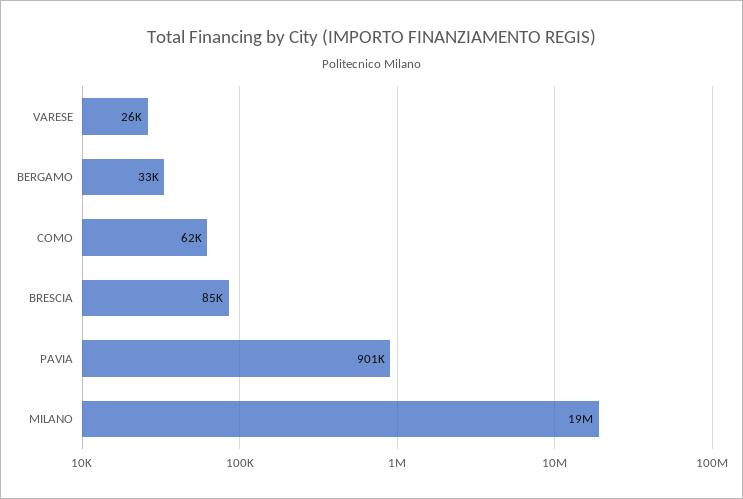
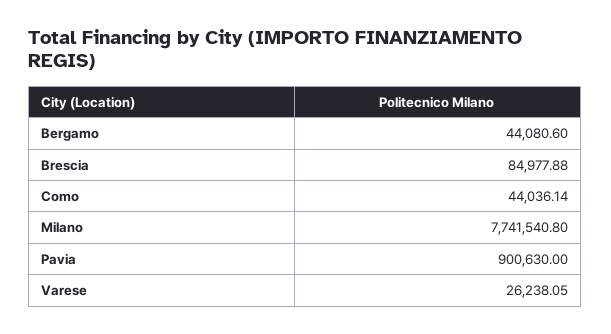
BERGAMO: 33000 -> 44080.6
COMO: 62000 -> 44036.14
MILANO: 19000000 -> 7741540.8

